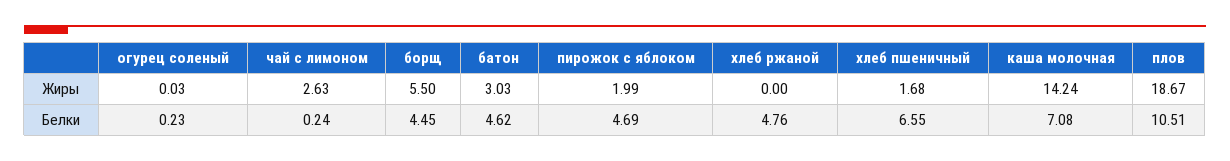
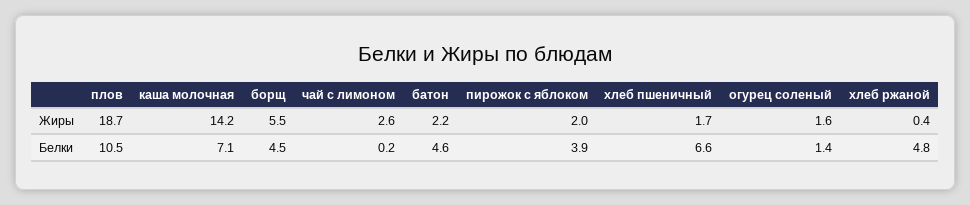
огурец соленый, Жиры: 0.03 -> 1.6
батон, Жиры: 3.03 -> 2.2
хлеб ржаной, Жиры: 0 -> 0.4
огурец соленый, Белки: 0.23 -> 1.4
пирожок с яблоком, Белки: 4.69 -> 3.9

